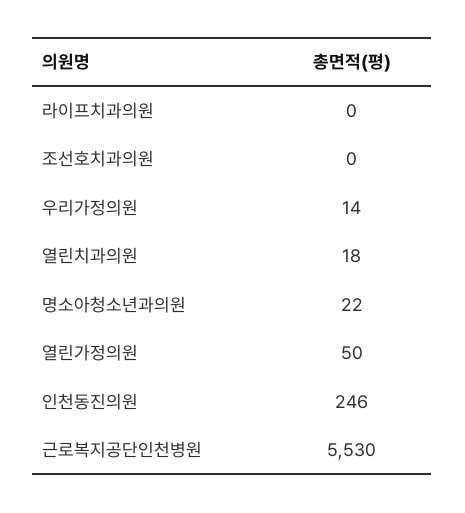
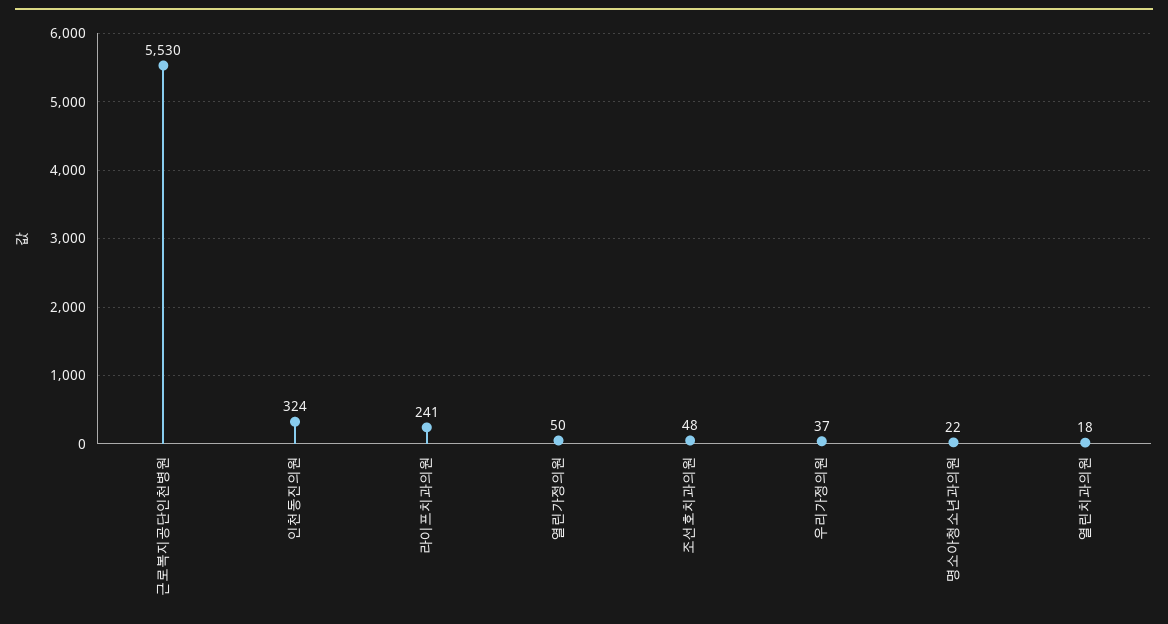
라이프치과의원: 0 -> 241
조선호치과의원: 0 -> 48
우리가정의원: 14 -> 37
인천동진의원: 246 -> 324

